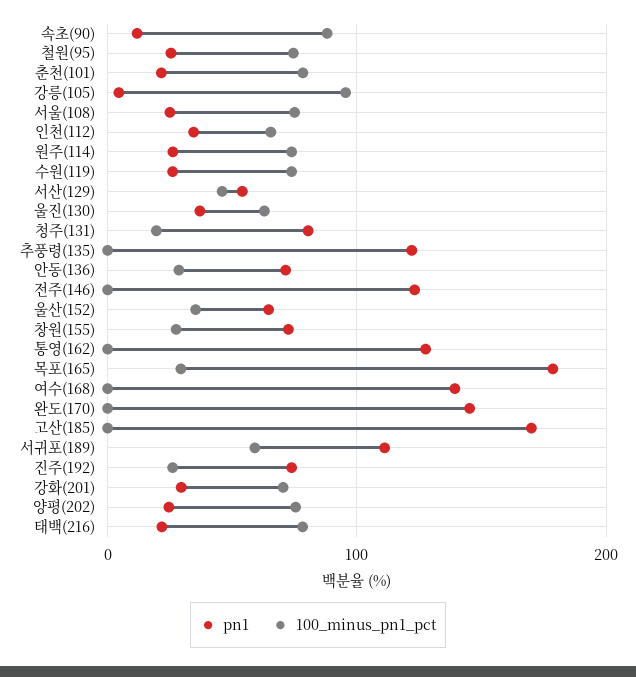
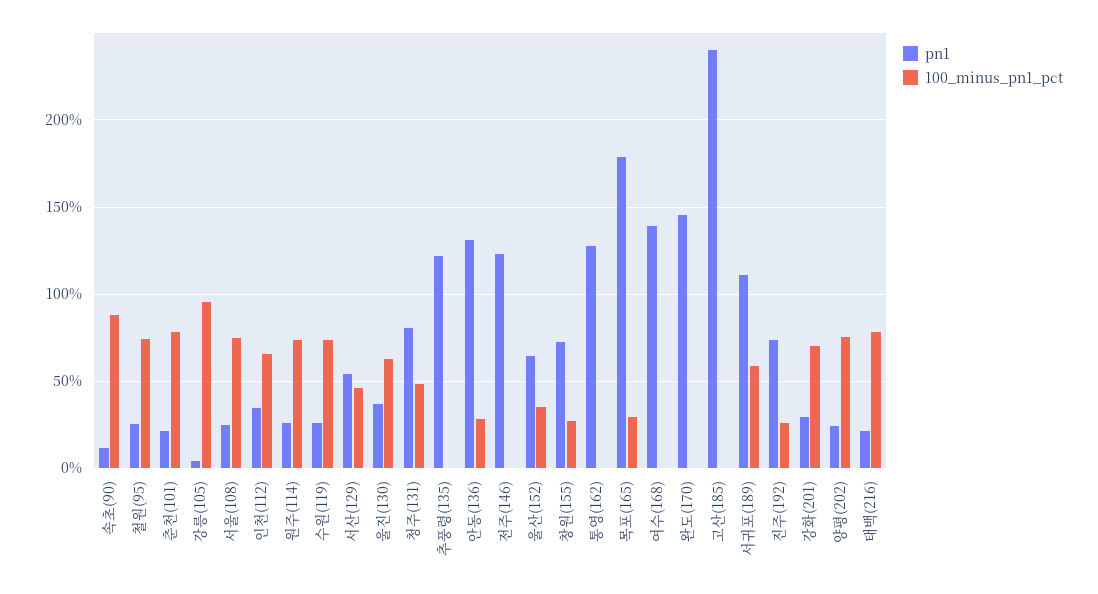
100_minus_pn1_pct, 청주(131): 20 -> 50
pn1, 안동(136): 70 -> 130
pn1, 고산(185): 170 -> 240

